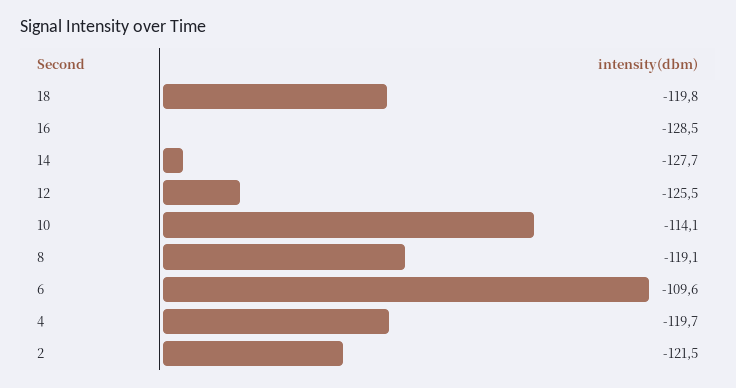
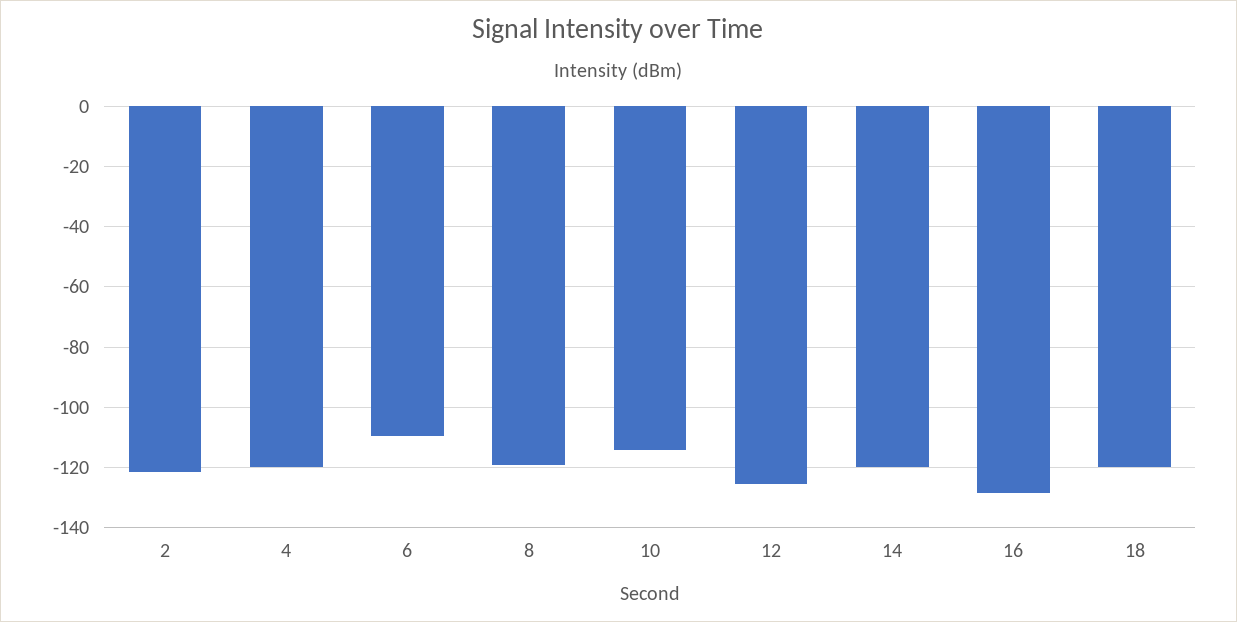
14: -127.7 -> -120

